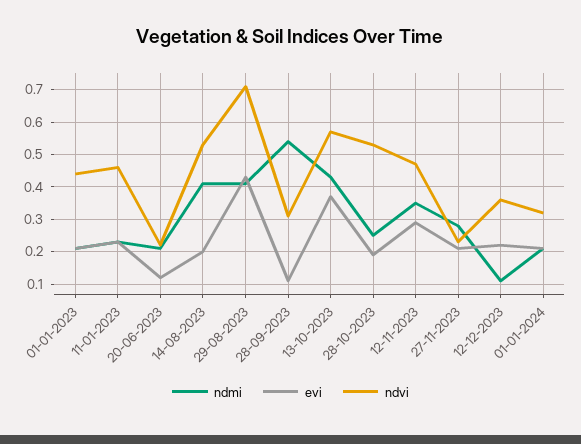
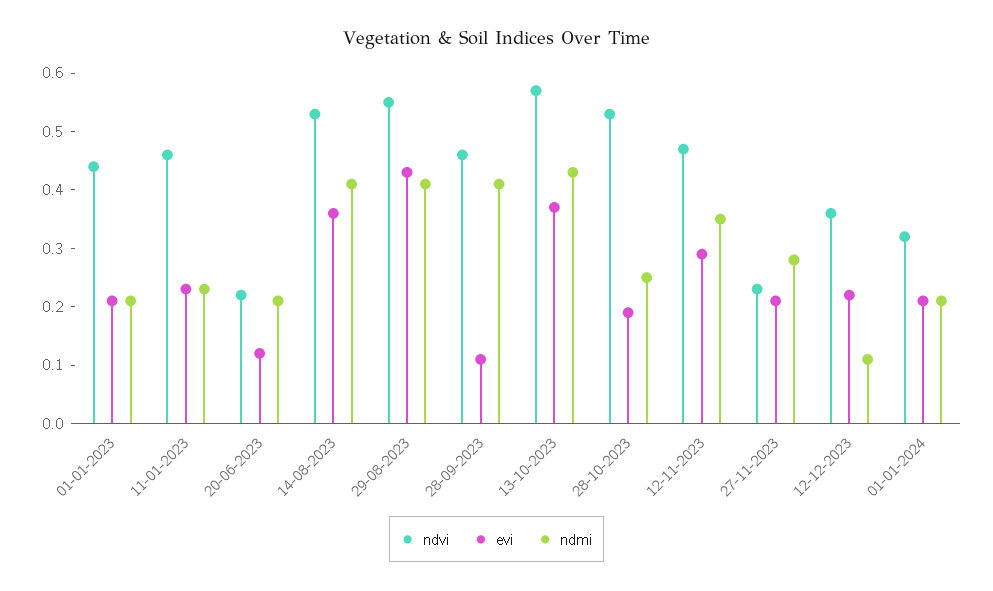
evi, 14-08-2023: 0.2 -> 0.35
ndvi, 29-08-2023: 0.7 -> 0.55
ndmi, 28-09-2023: 0.55 -> 0.4
ndvi, 28-09-2023: 0.3 -> 0.45

